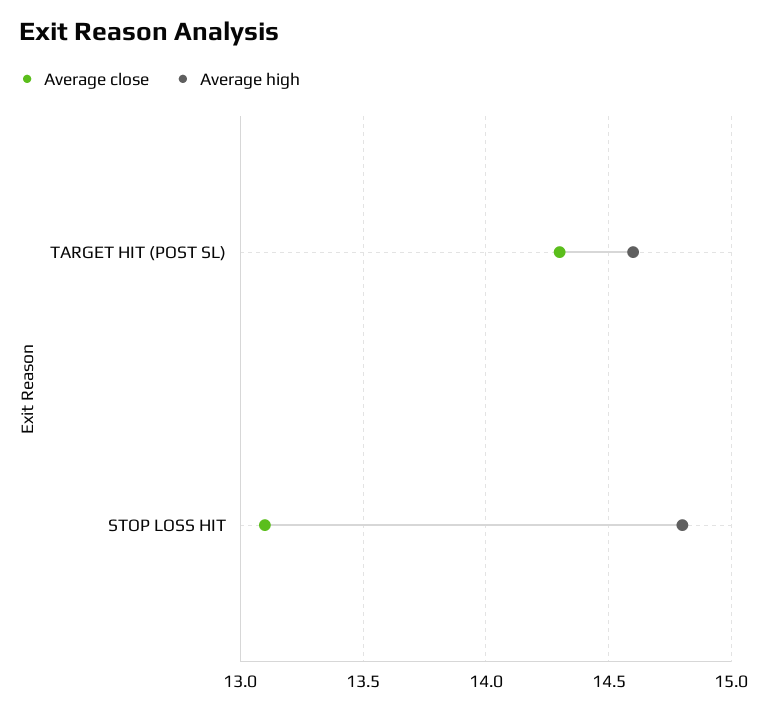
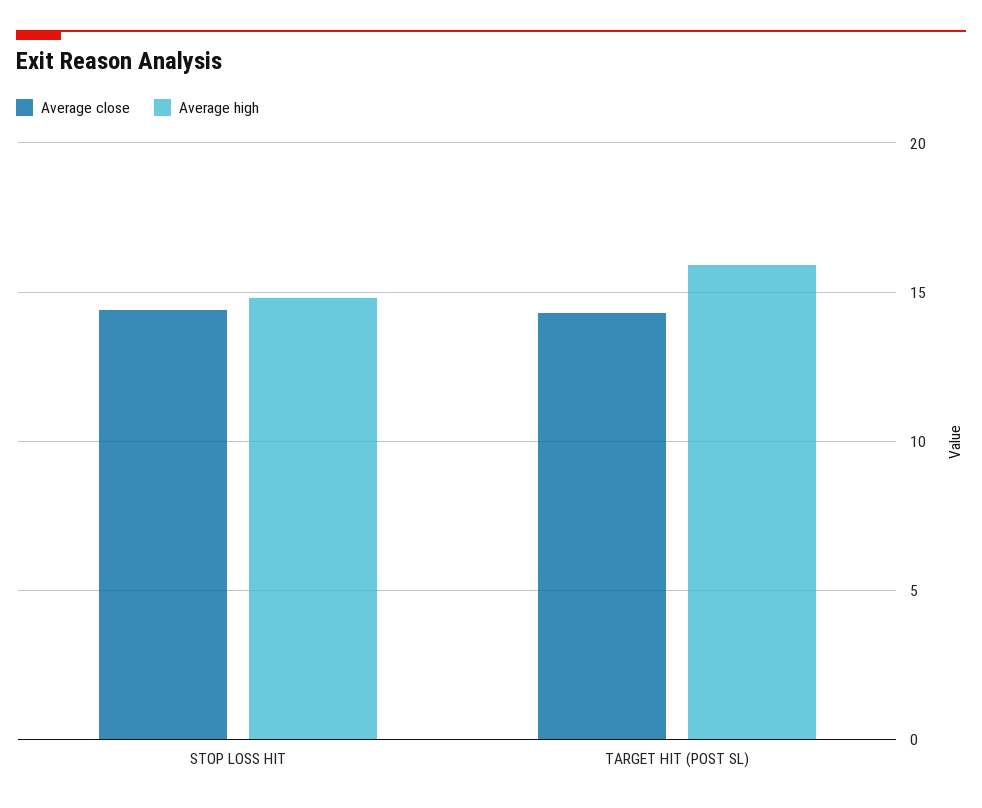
Average high, TARGET HIT (POST SL): 14.6 -> 16
Average close, STOP LOSS HIT: 13.1 -> 14.5

